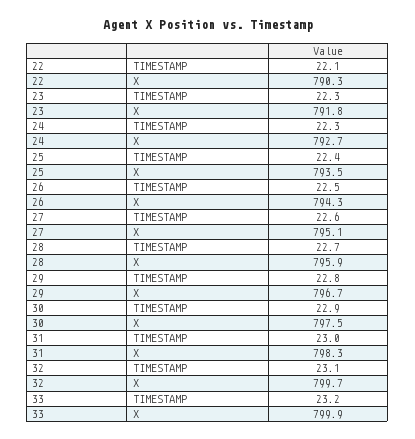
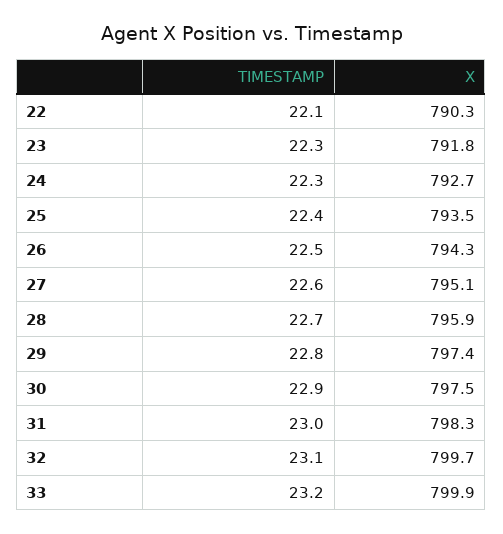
29, X: 796.7 -> 797.4

